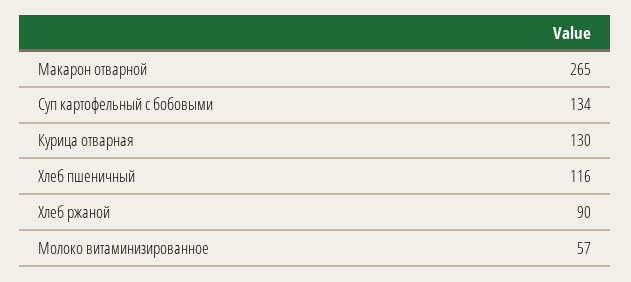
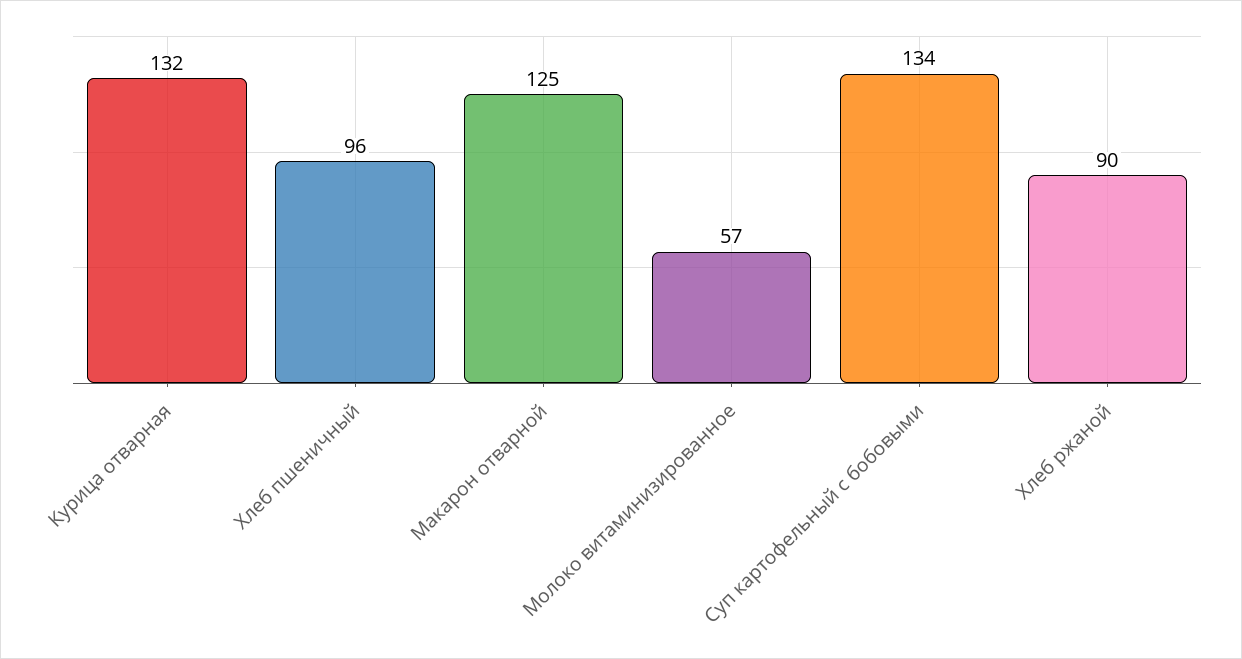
Макарон отварной: 265 -> 125
Курица отварная: 130 -> 132
Хлеб пшеничный: 116 -> 96

